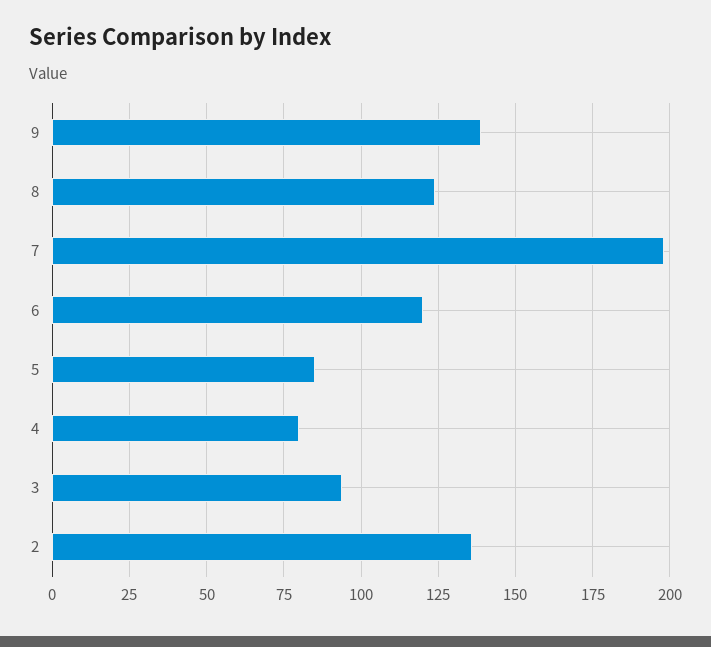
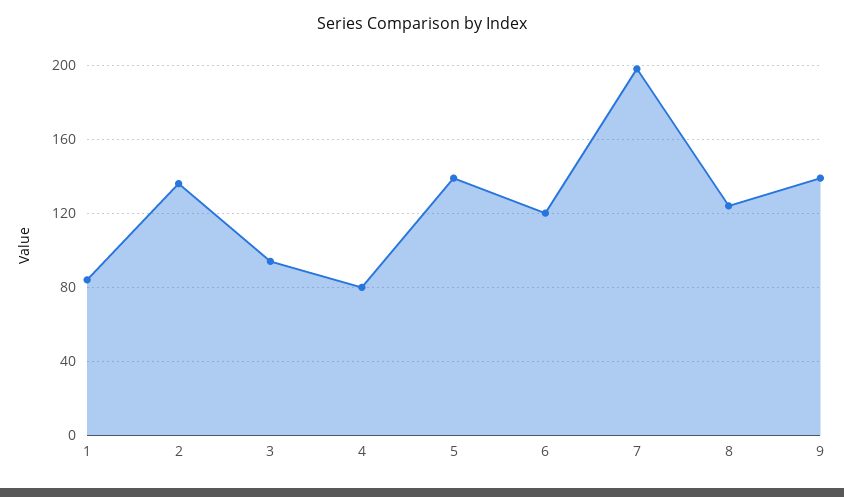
5: 85 -> 140
1: none -> 85

